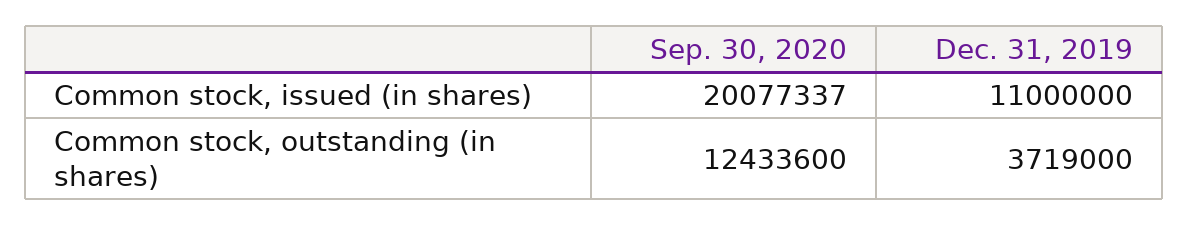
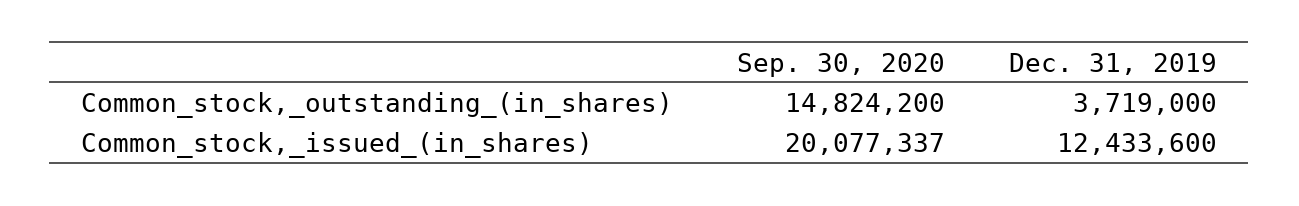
Dec. 31, 2019, Common stock, issued (in shares): 11000000 -> 12433600
Sep. 30, 2020, Common stock, outstanding (in shares): 12433600 -> 14824200

